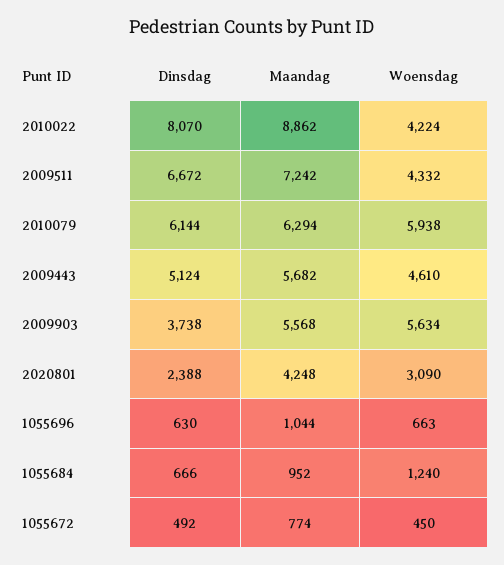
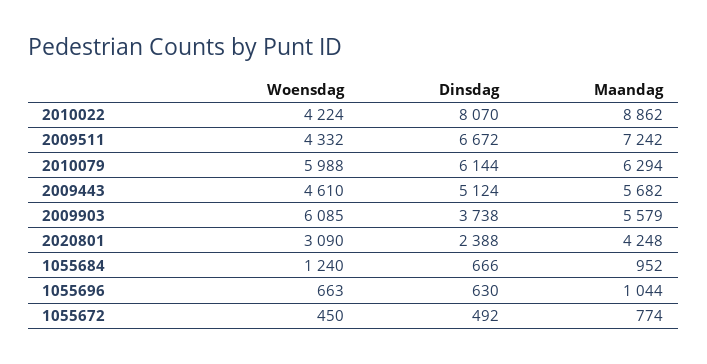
Woensdag, 2010079: 5938 -> 5988
Maandag, 2009903: 5568 -> 5579
Woensdag, 2009903: 5634 -> 6085

